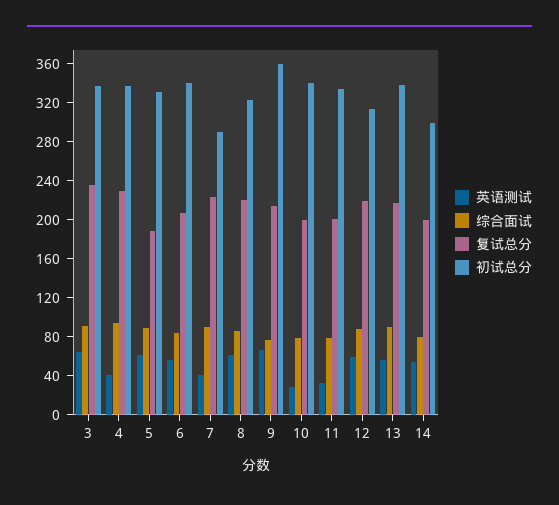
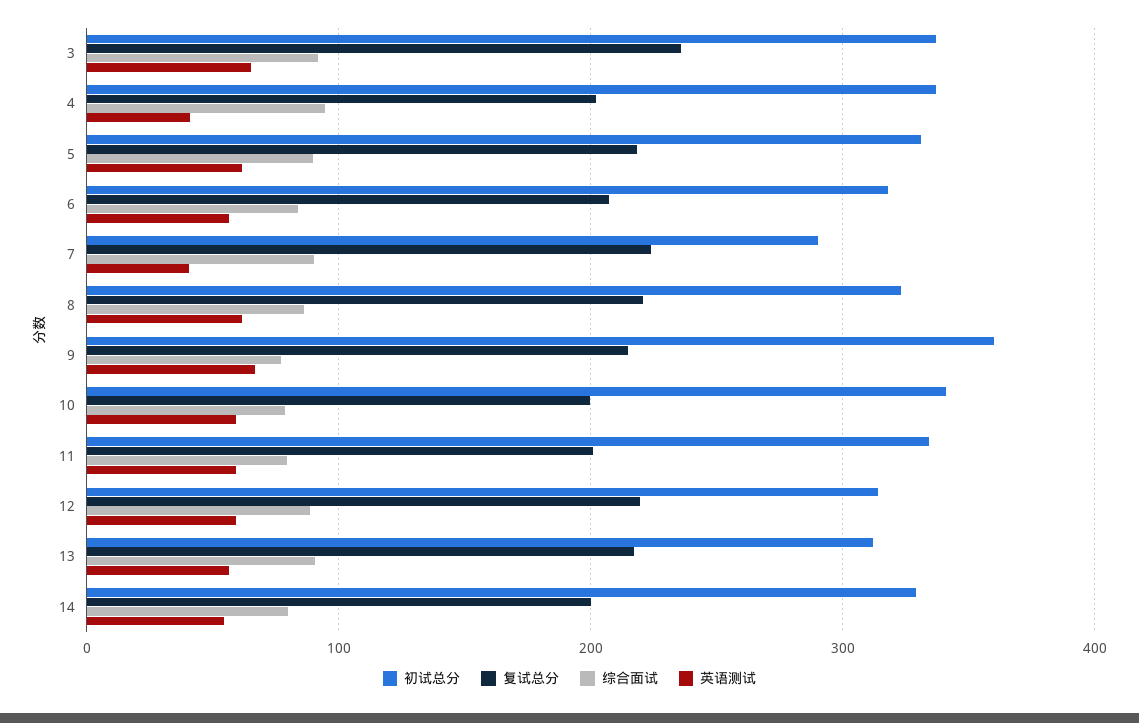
复试总分, 4: 230 -> 200
复试总分, 5: 190 -> 220
初试总分, 6: 340 -> 320
英语测试, 10: 30 -> 60
英语测试, 11: 30 -> 60
初试总分, 13: 340 -> 310
初试总分, 14: 300 -> 330

